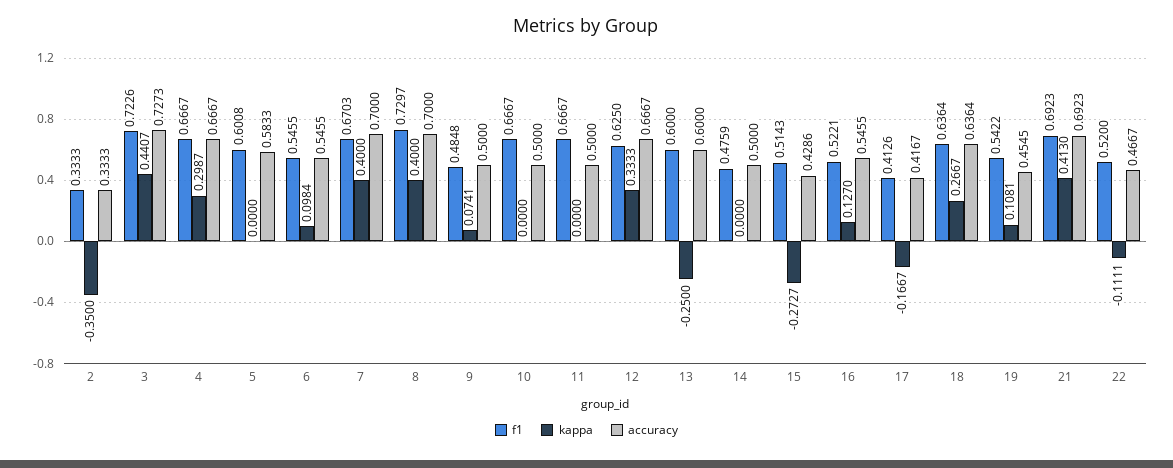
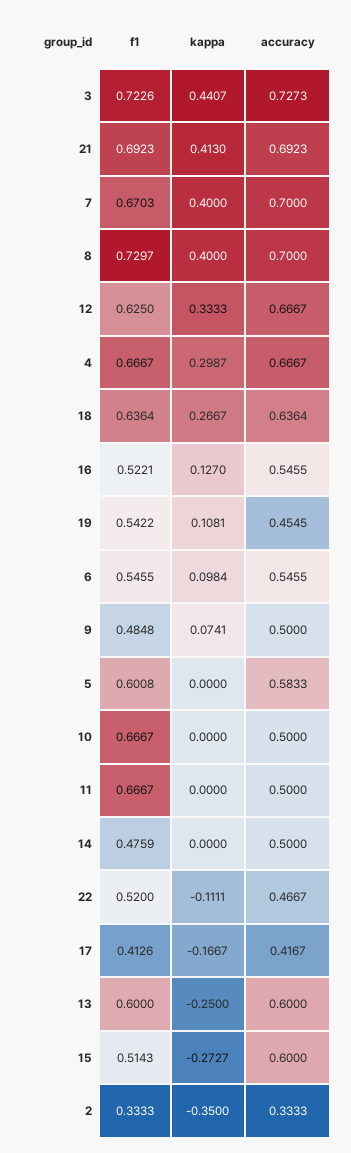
accuracy, 15: 0.4286 -> 0.6

